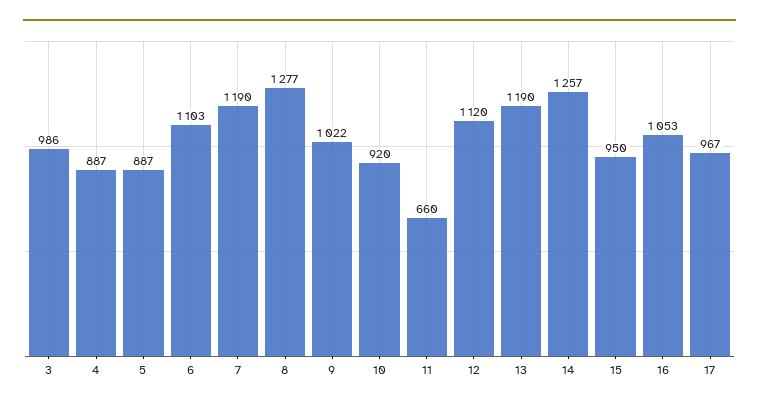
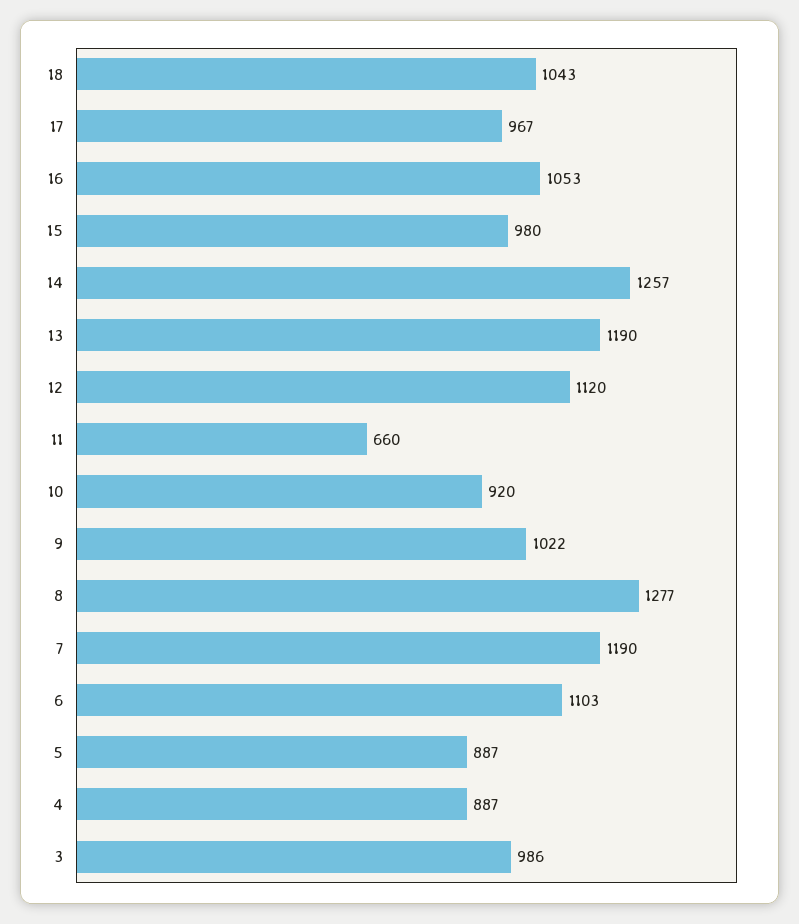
15: 950 -> 980
18: none -> 1043

